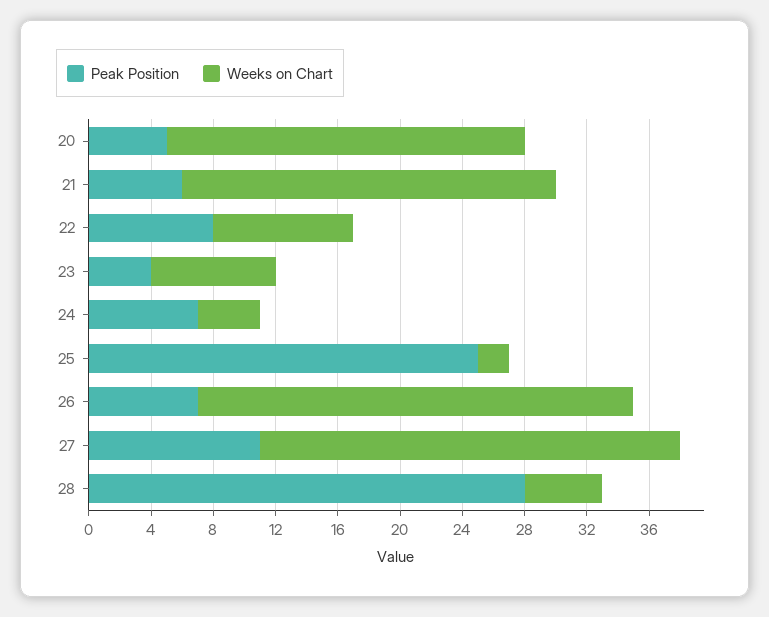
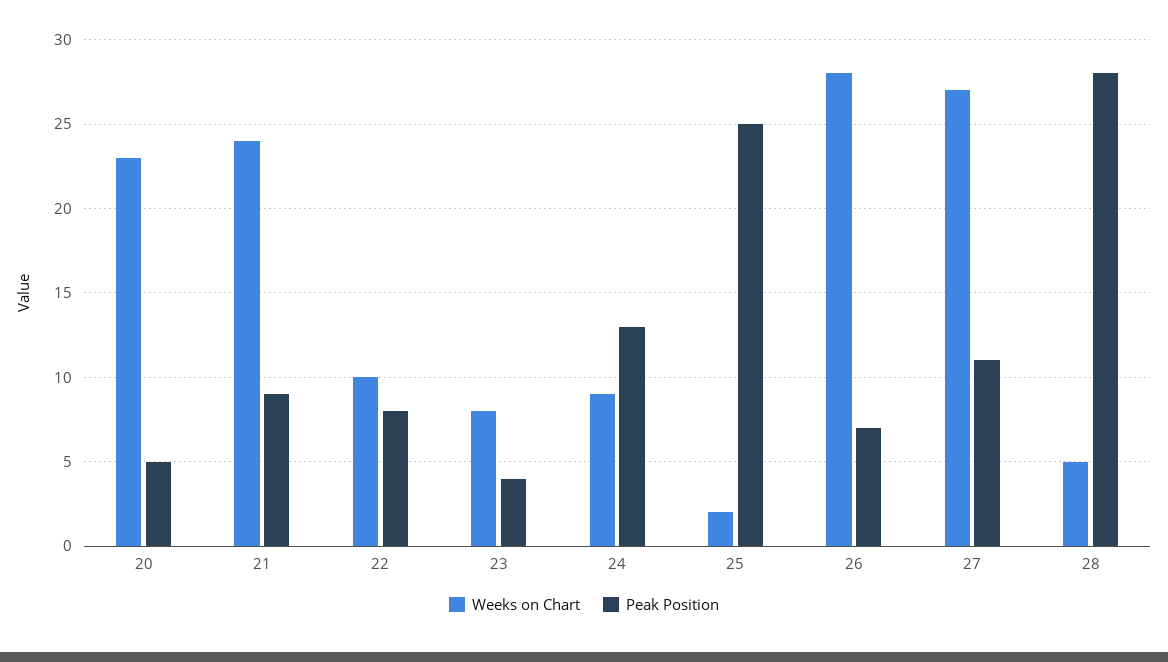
Peak Position, 21: 6 -> 9
Weeks on Chart, 22: 9 -> 10
Peak Position, 24: 7 -> 13
Weeks on Chart, 24: 4 -> 9

